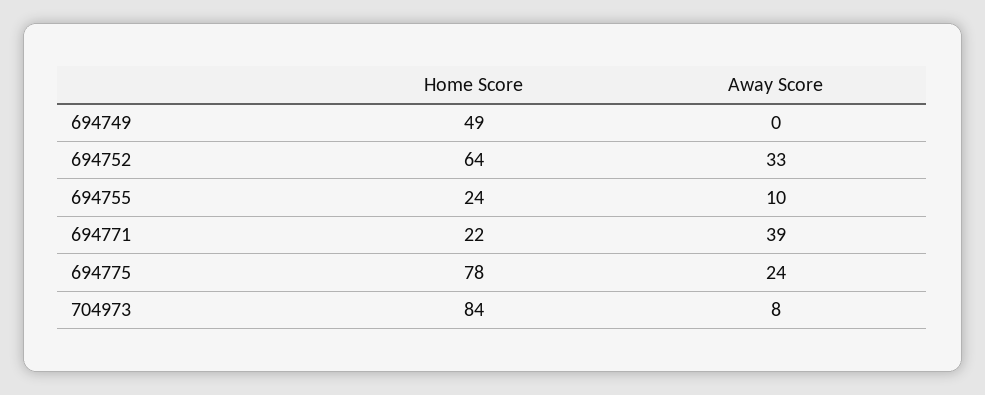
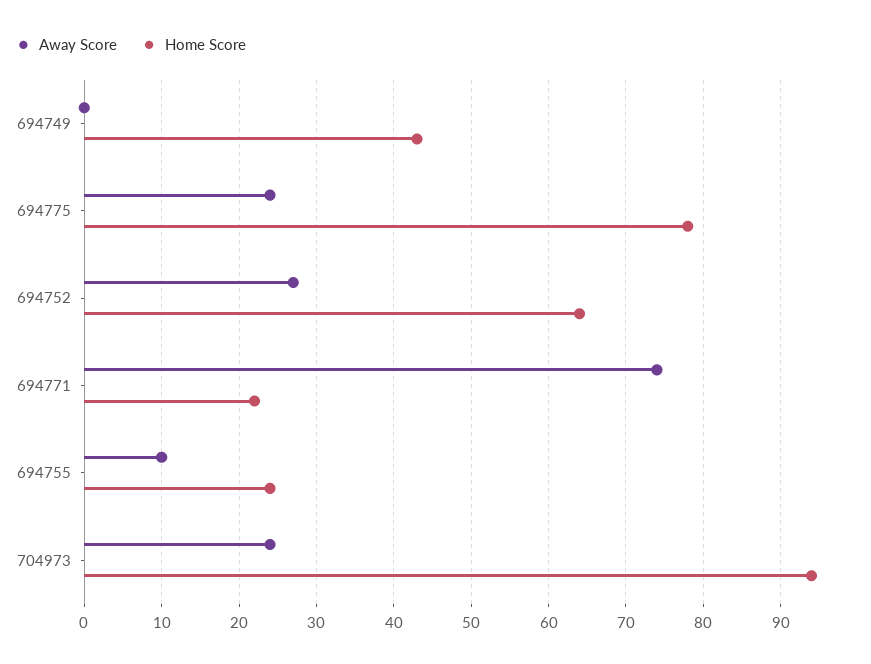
Home Score, 694749: 49 -> 43
Away Score, 694752: 33 -> 27
Away Score, 694771: 39 -> 74
Home Score, 704973: 84 -> 94
Away Score, 704973: 8 -> 24

